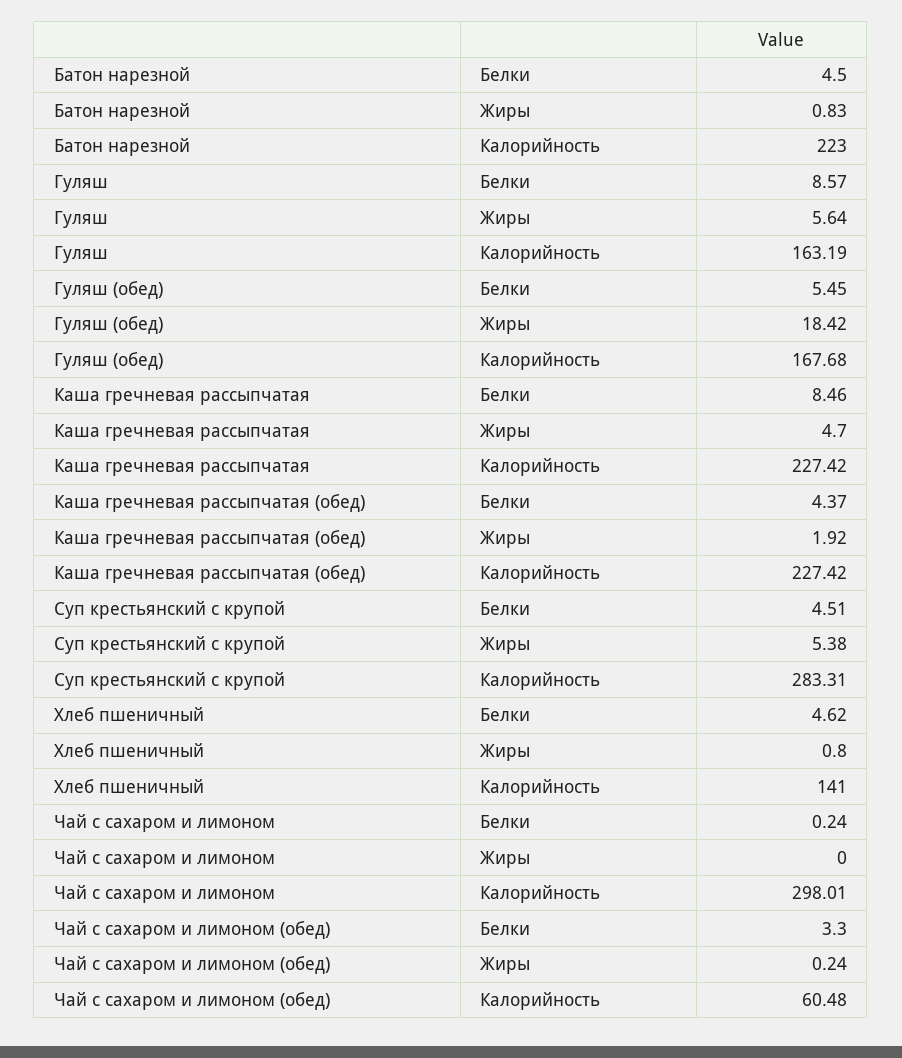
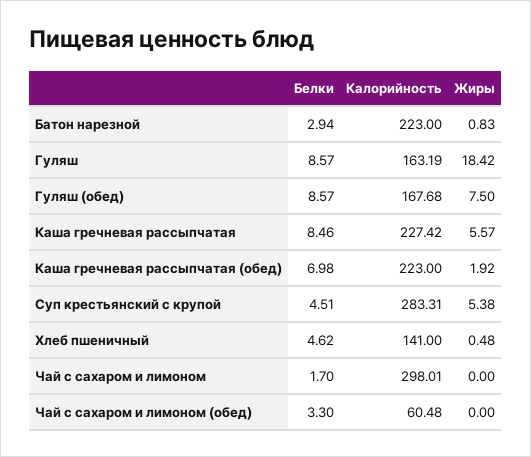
Батон нарезной, Белки: 4.5 -> 2.94
Гуляш, Жиры: 5.64 -> 18.42
Гуляш (обед), Белки: 5.45 -> 8.57
Гуляш (обед), Жиры: 18.42 -> 7.5
Каша гречневая рассыпчатая, Жиры: 4.7 -> 5.57
Каша гречневая рассыпчатая (обед), Белки: 4.37 -> 6.98
Каша гречневая рассыпчатая (обед), Калорийность: 227.42 -> 223
Хлеб пшеничный, Жиры: 0.8 -> 0.48
Чай с сахаром и лимоном, Белки: 0.24 -> 1.7
Чай с сахаром и лимоном (обед), Жиры: 0.24 -> 0

